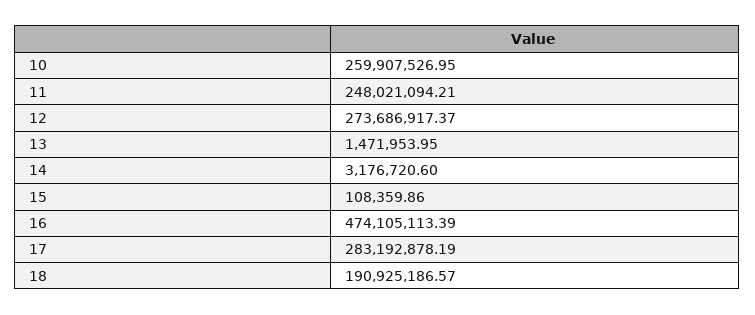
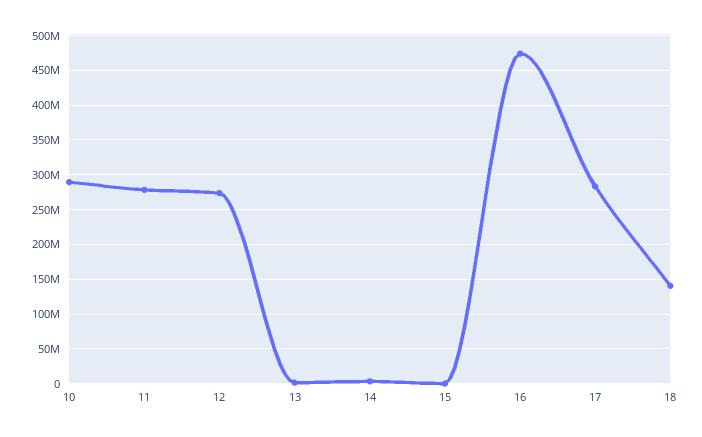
10: 259907526.95 -> 290000000
11: 248021094.21 -> 280000000
18: 190925186.57 -> 140000000

